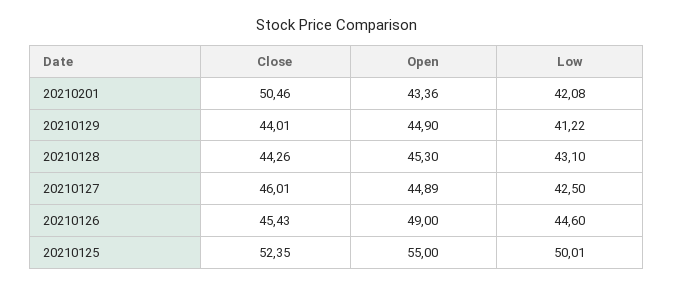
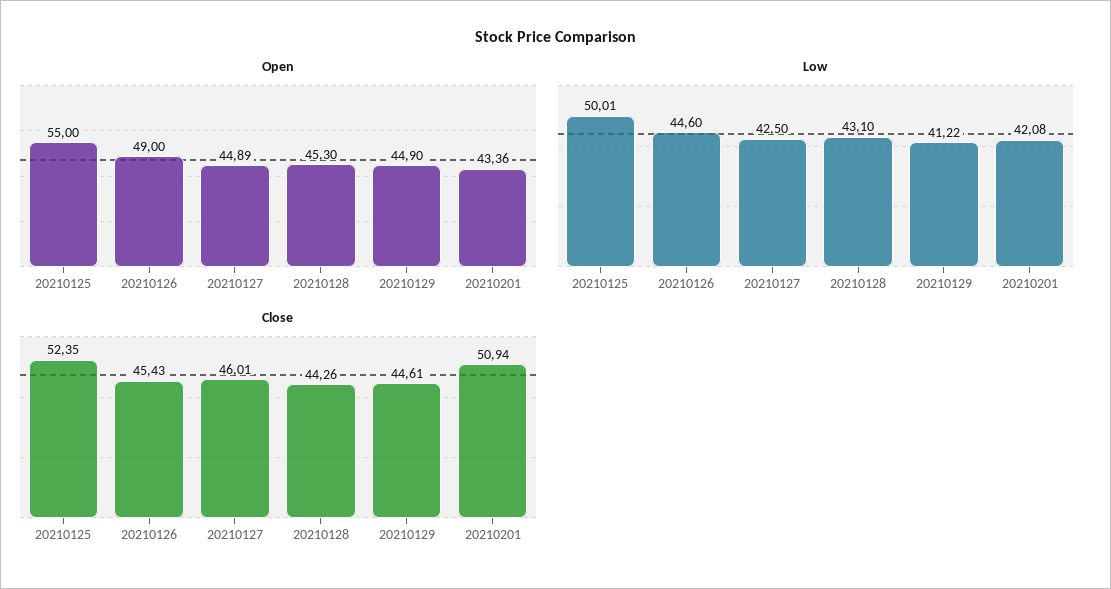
Close, 20210201: 50.46 -> 50.94
Close, 20210129: 44.01 -> 44.61

